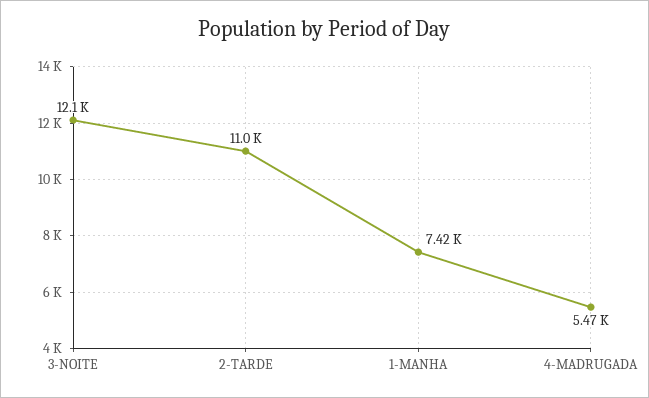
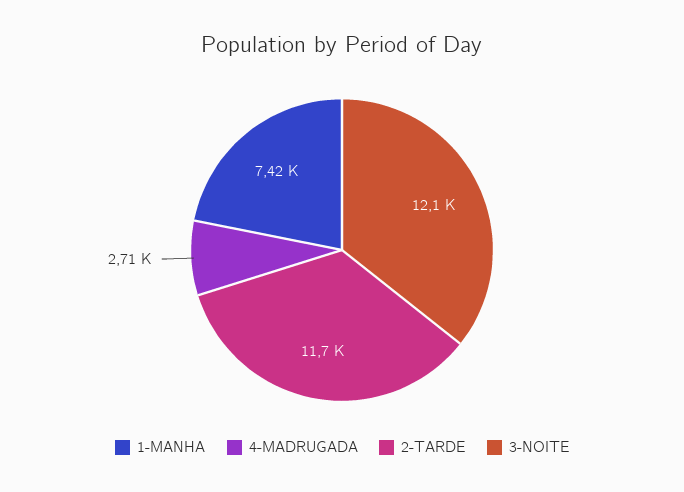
2-TARDE: 11000 -> 11700
4-MADRUGADA: 5470 -> 2710

